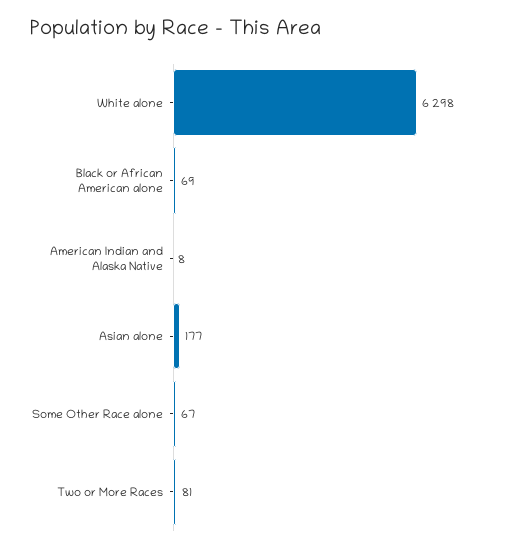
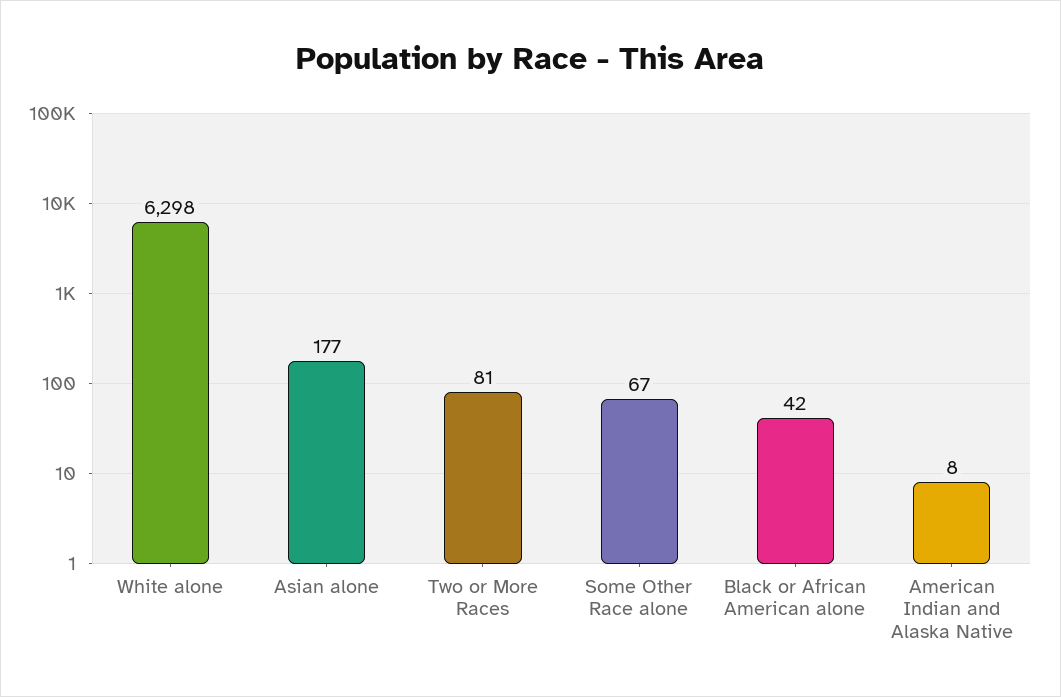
Black or African American alone: 69 -> 42

